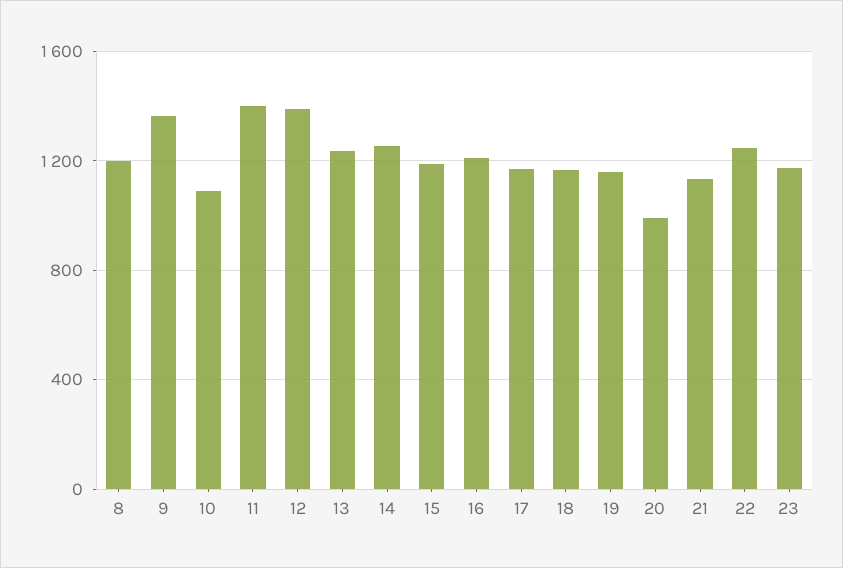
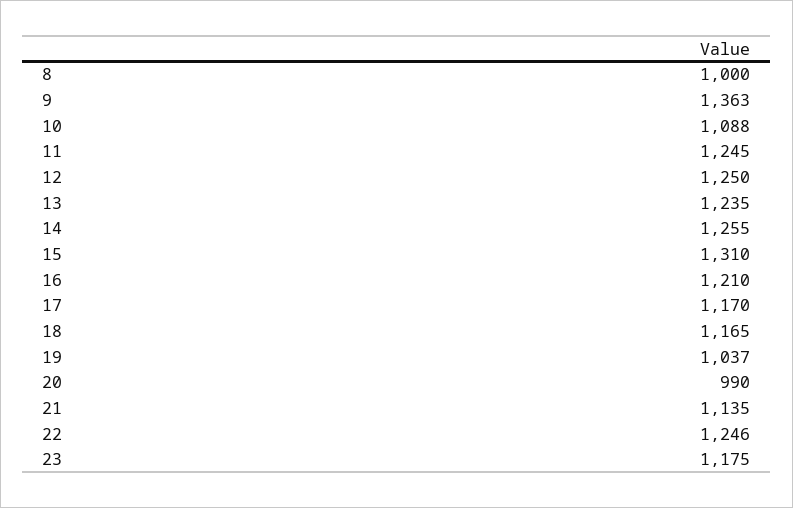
8: 1200 -> 1000
11: 1400 -> 1245
12: 1400 -> 1250
15: 1200 -> 1310
19: 1150 -> 1037

